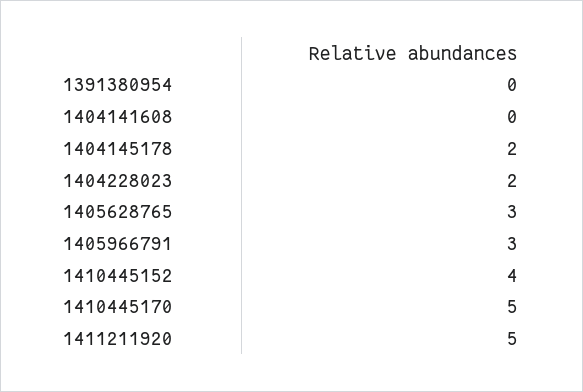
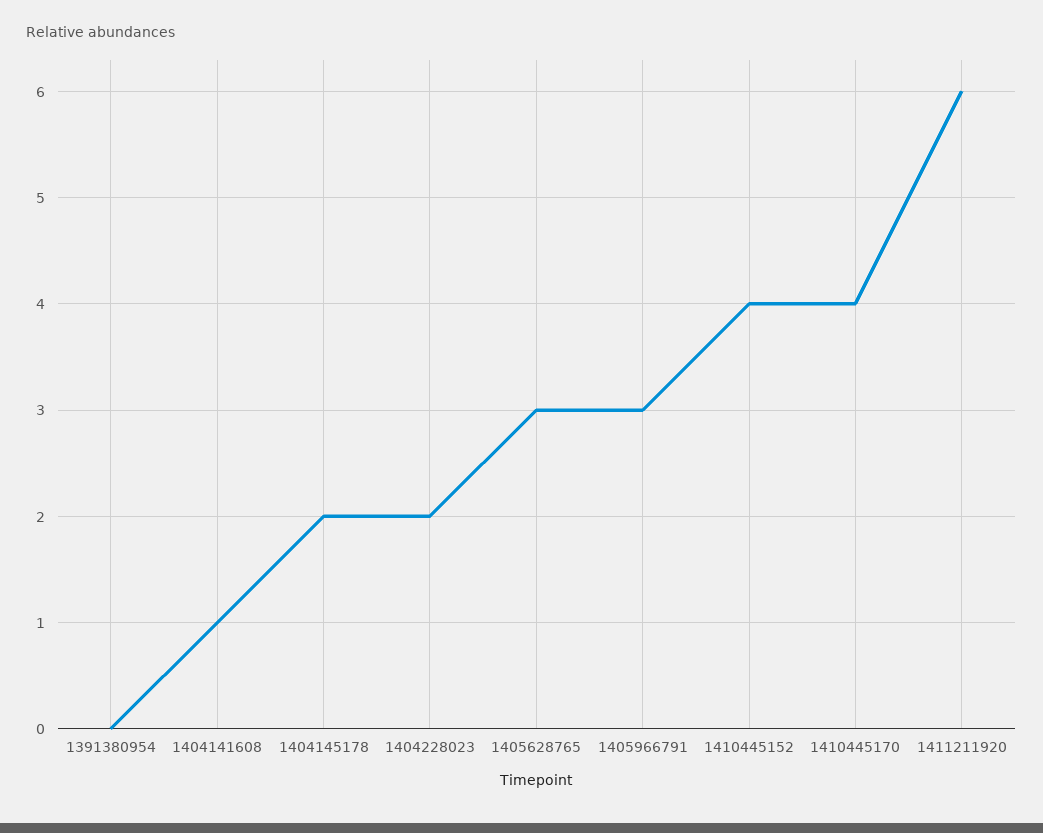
1404141608: 0 -> 1
1410445170: 5 -> 4
1411211920: 5 -> 6

